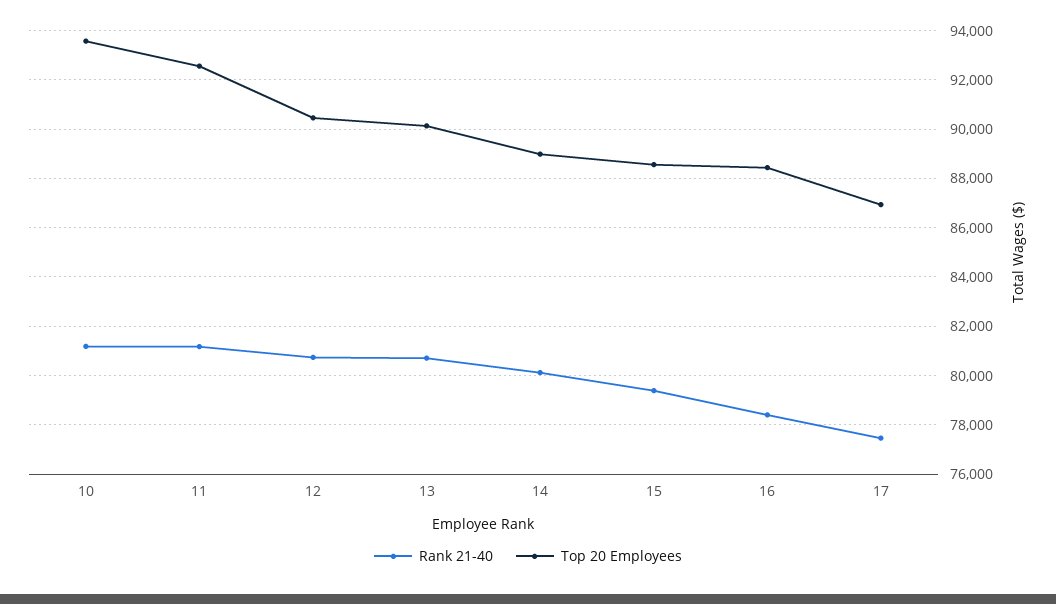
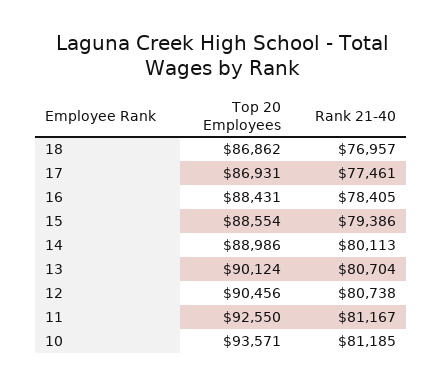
Top 20 Employees, 18: none -> 86862
Rank 21-40, 18: none -> 76957

